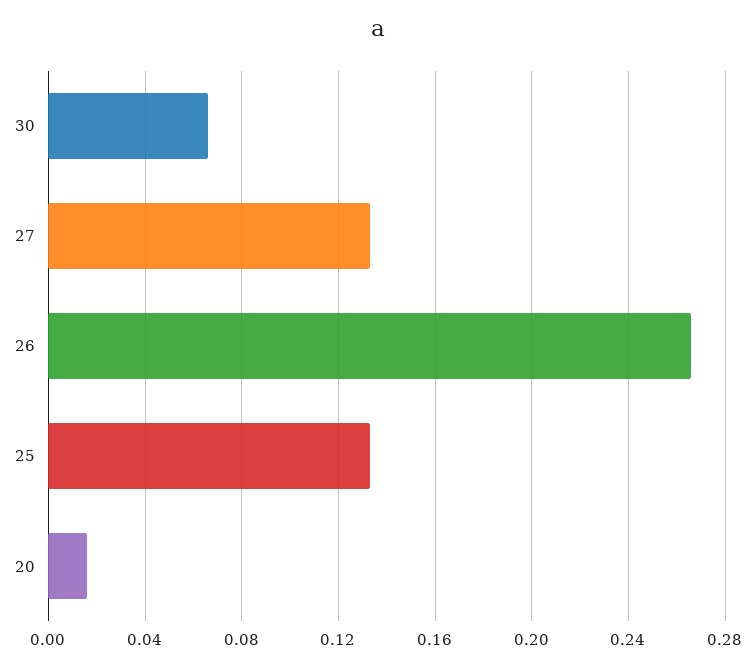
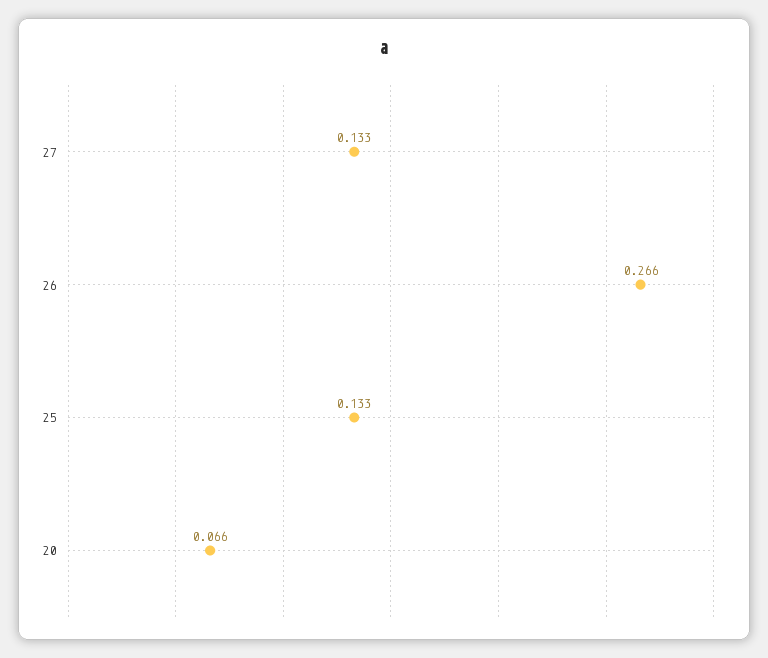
30: 0.065 -> none
20: 0.015 -> 0.066

